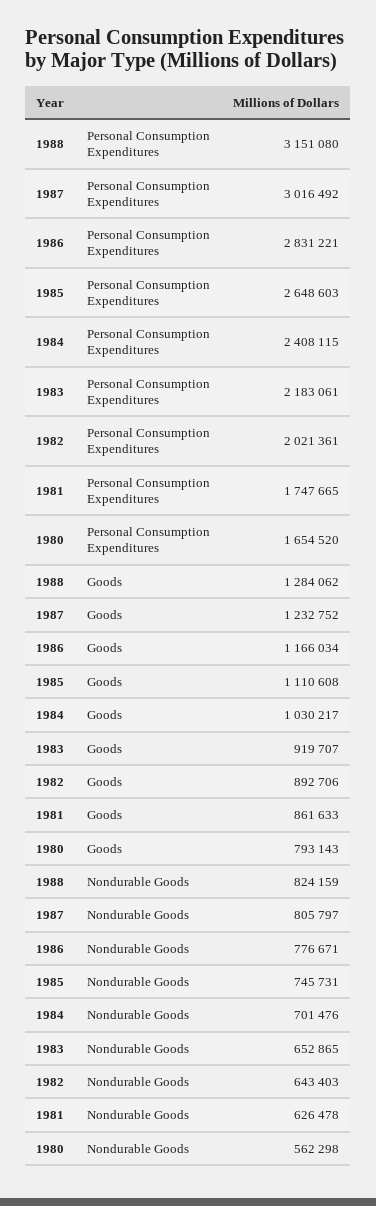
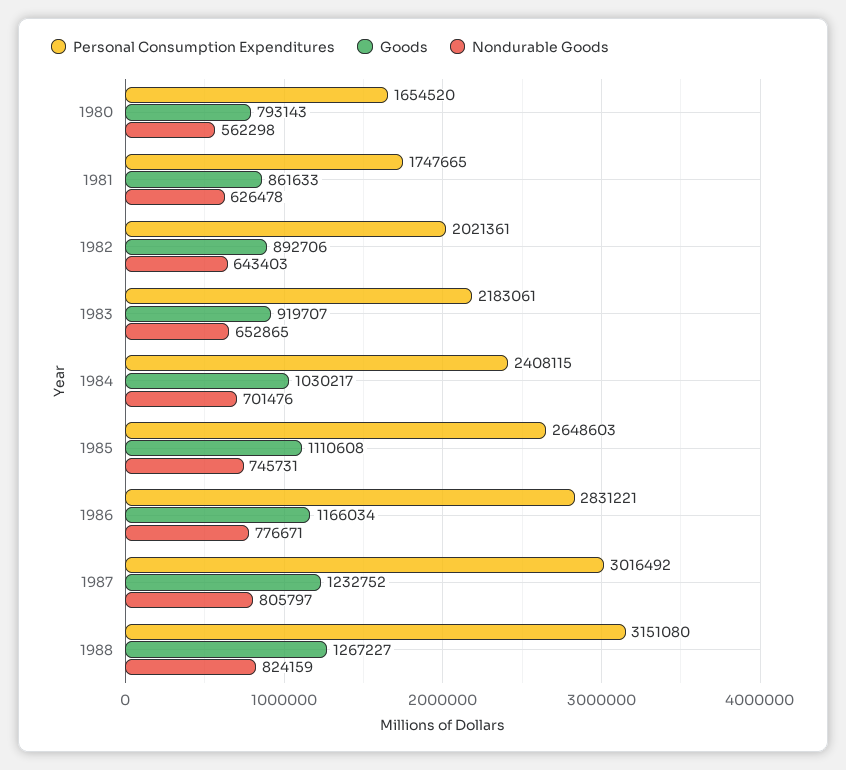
Goods, 1988: 1284062 -> 1267227

